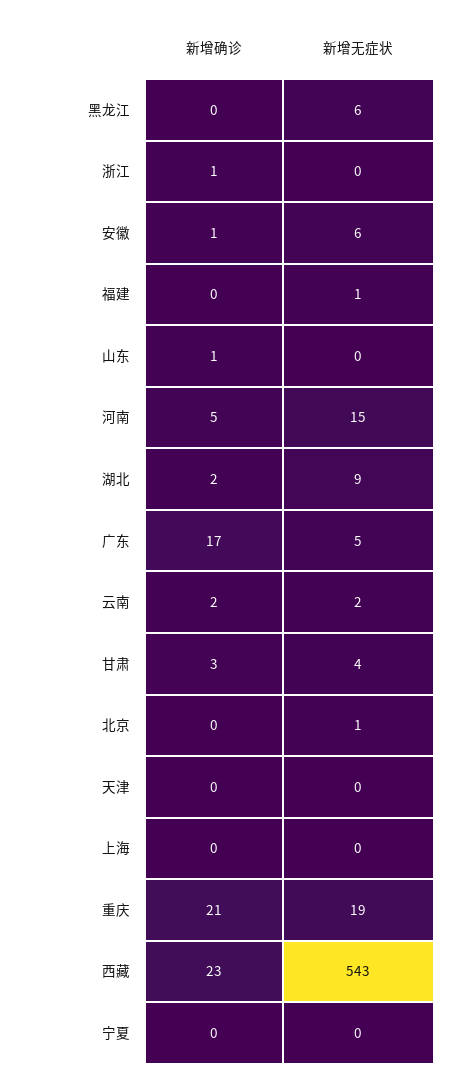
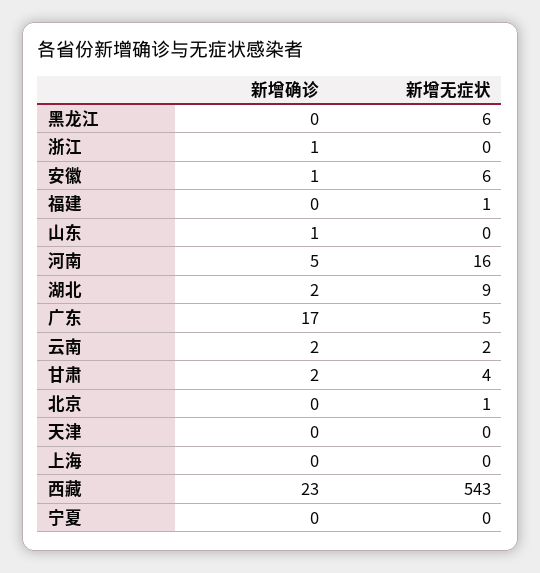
新增无症状, 河南: 15 -> 16
新增确诊, 甘肃: 3 -> 2
新增确诊, 重庆: 21 -> none
新增无症状, 重庆: 19 -> none

